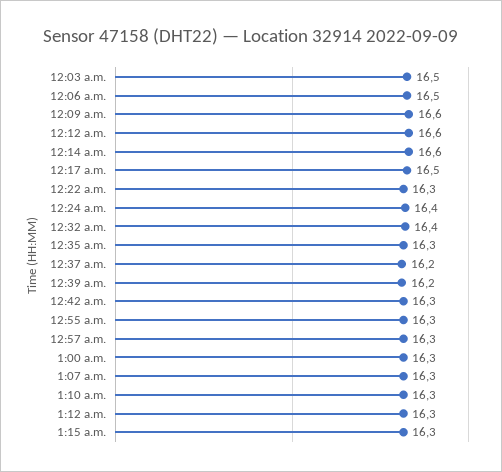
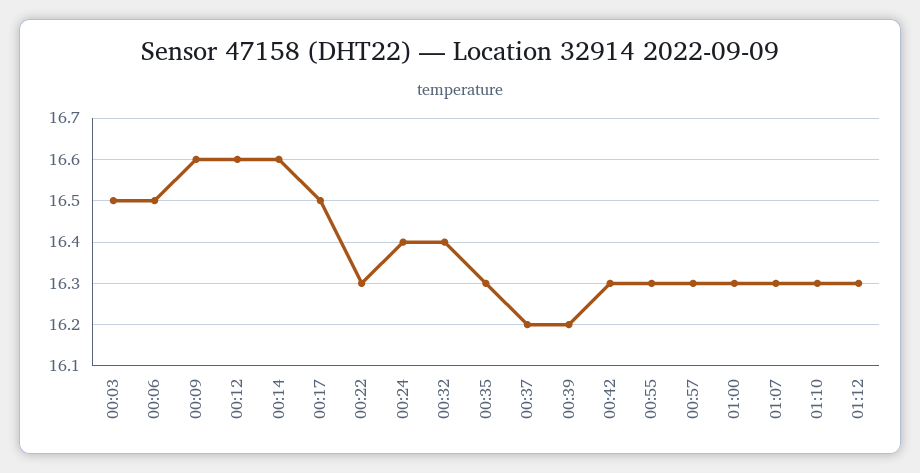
1:15 a.m.: 16.3 -> none

